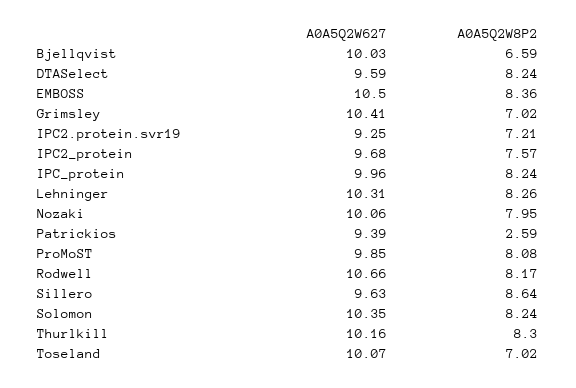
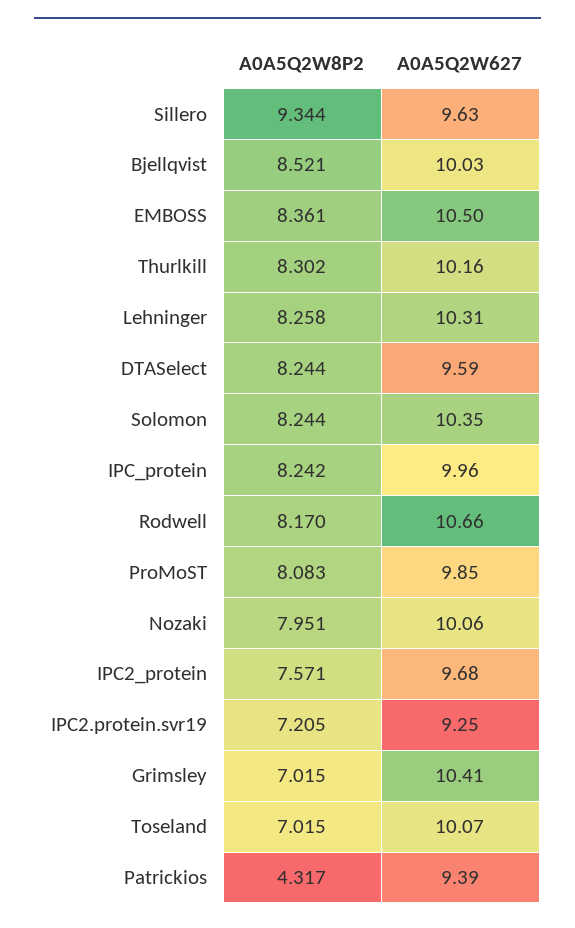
A0A5Q2W8P2, Bjellqvist: 6.59 -> 8.521
A0A5Q2W8P2, Patrickios: 2.59 -> 4.317
A0A5Q2W8P2, Sillero: 8.64 -> 9.344

